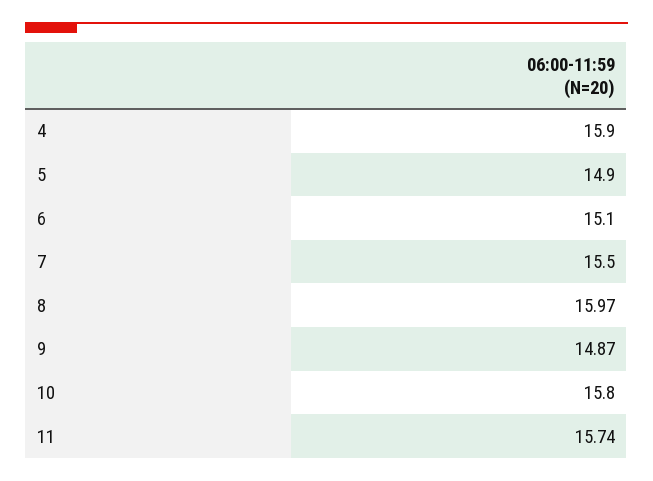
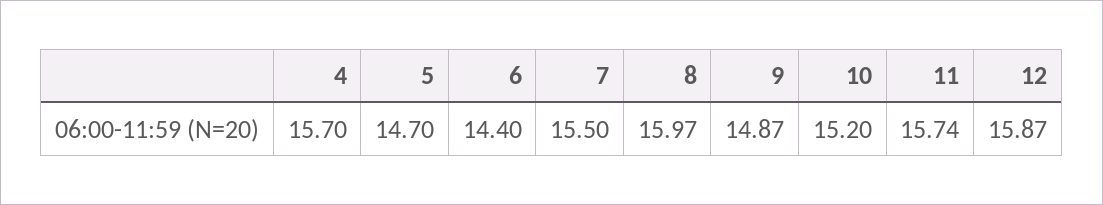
4: 15.9 -> 15.7
5: 14.9 -> 14.7
6: 15.1 -> 14.4
10: 15.8 -> 15.2
12: none -> 15.87

